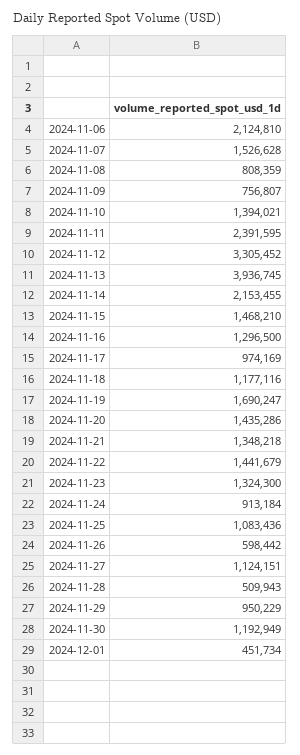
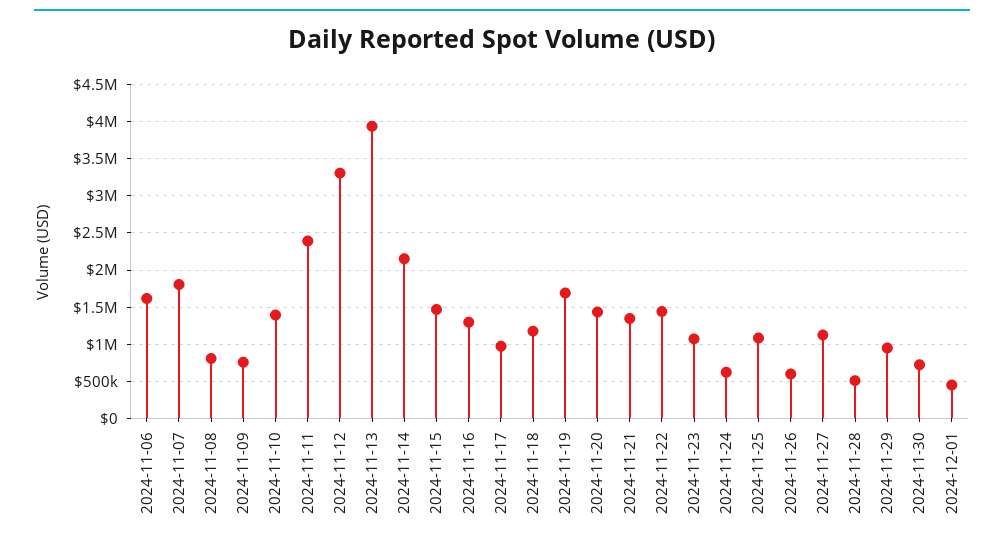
2024-11-06: 2124810 -> 1600000
2024-11-07: 1526628 -> 1800000
2024-11-23: 1324300 -> 1100000
2024-11-24: 913184 -> 600000
2024-11-30: 1192949 -> 700000

